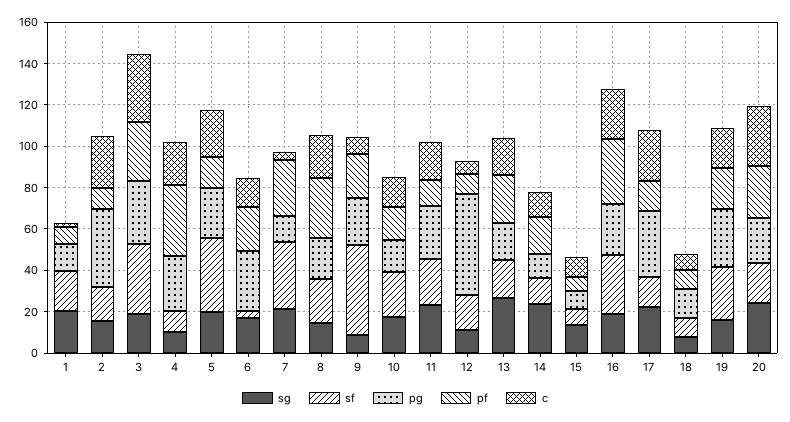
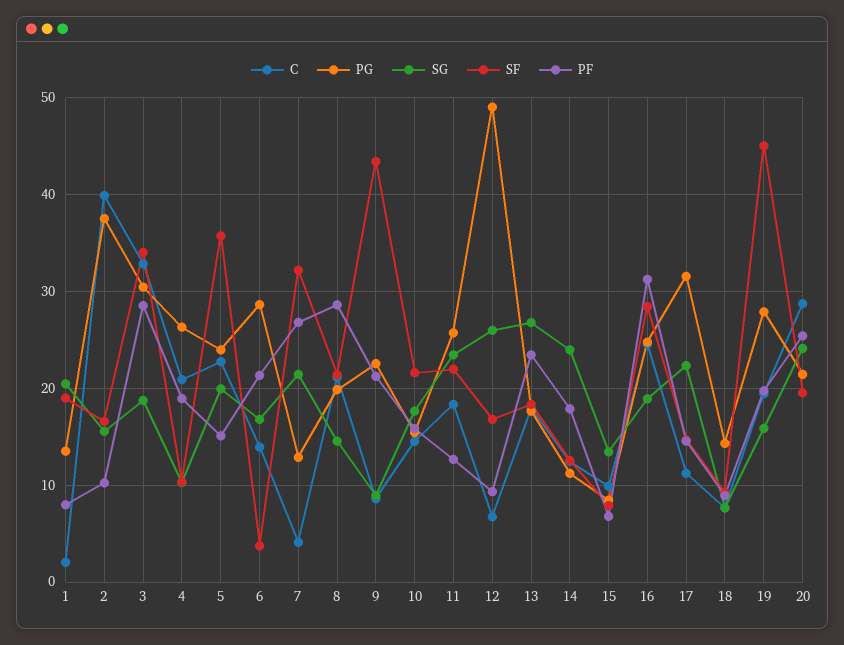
c, 2: 25 -> 40
pf, 4: 35 -> 19
sg, 12: 10 -> 26
c, 17: 25 -> 11
sf, 19: 25 -> 45

